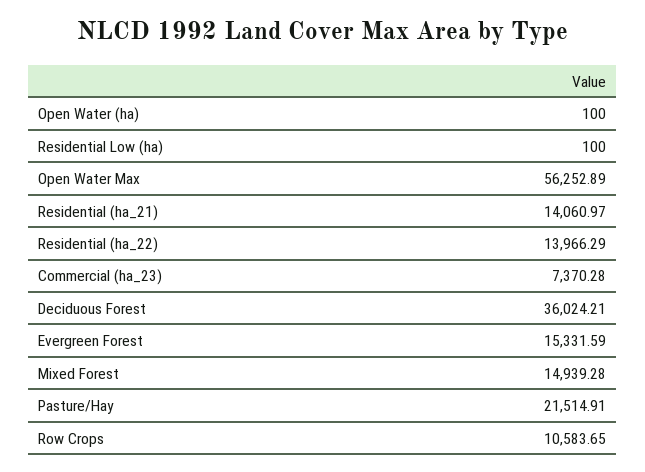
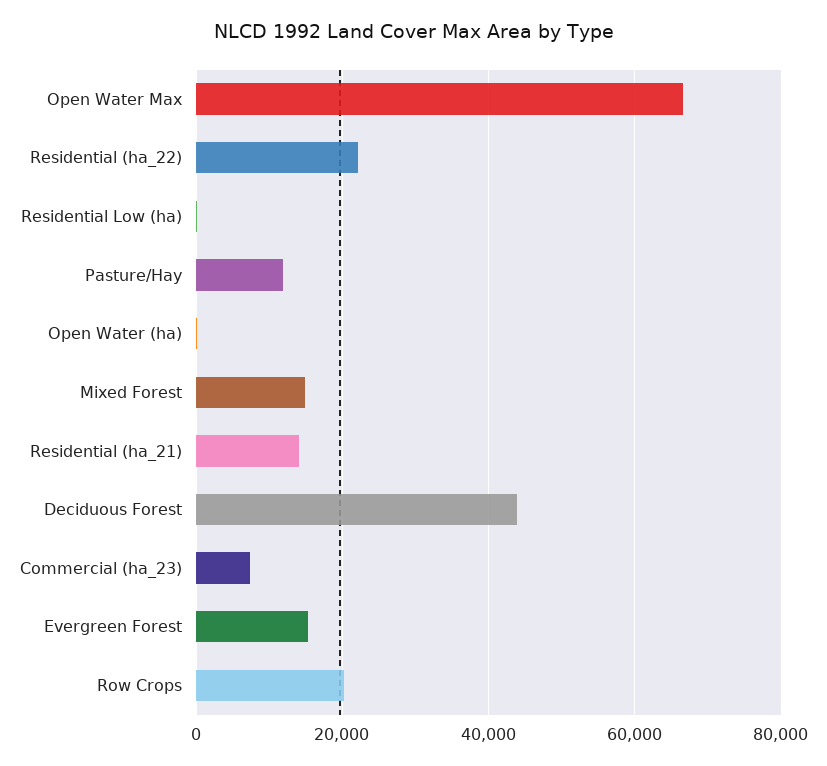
Open Water Max: 56252.89 -> 66000
Residential (ha_22): 13966.29 -> 22000
Deciduous Forest: 36024.21 -> 44000
Pasture/Hay: 21514.91 -> 12000
Row Crops: 10583.65 -> 20000

